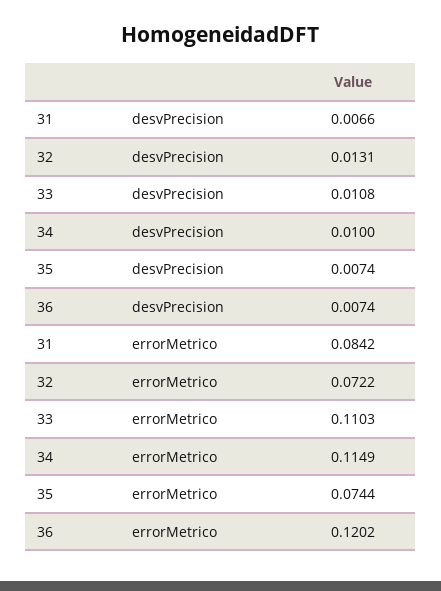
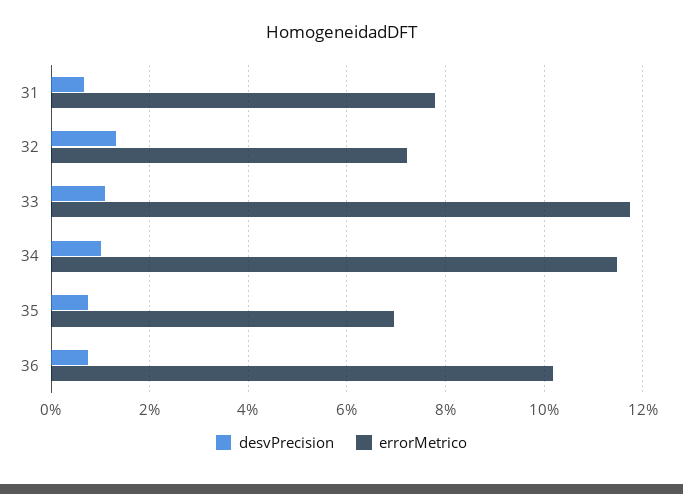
errorMetrico, 31: 0.0842 -> 0.078
errorMetrico, 33: 0.1103 -> 0.118
errorMetrico, 35: 0.0744 -> 0.07
errorMetrico, 36: 0.1202 -> 0.102

